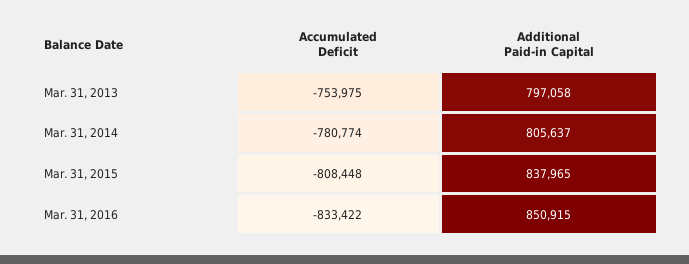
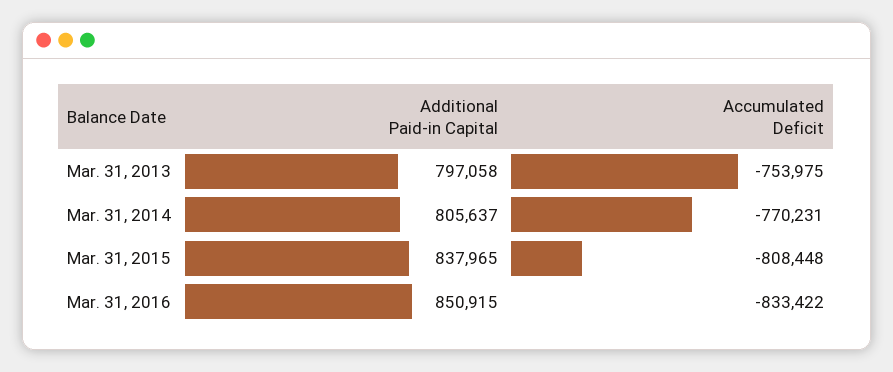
Accumulated Deficit, Mar. 31, 2014: -780774 -> -770231

